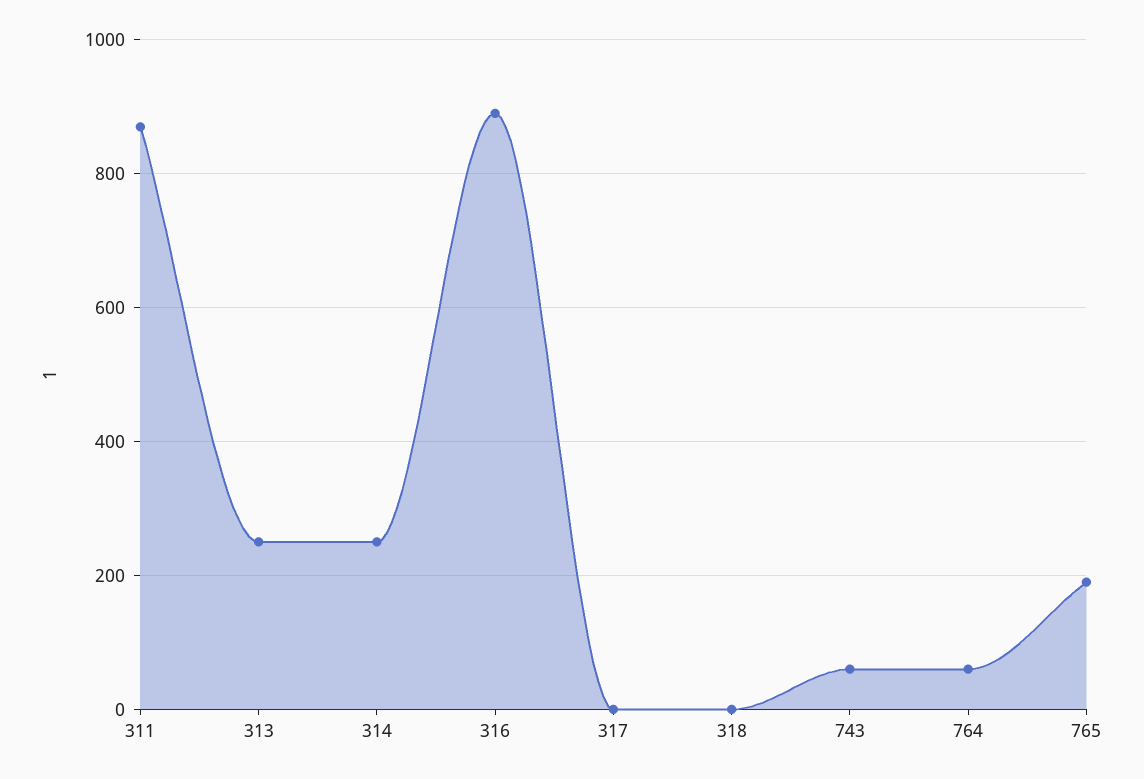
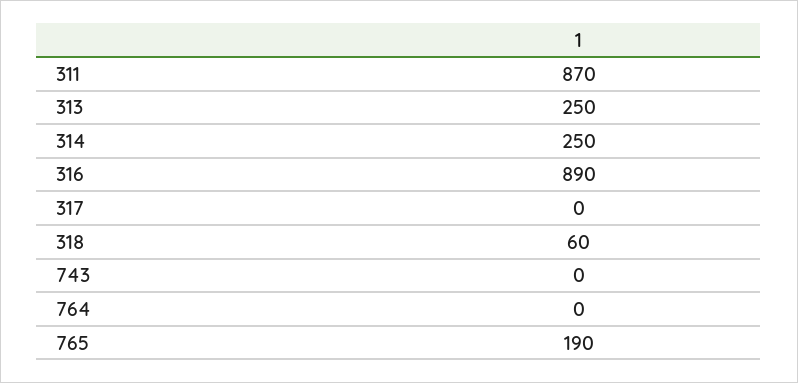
318: 0 -> 60
743: 60 -> 0
764: 60 -> 0

